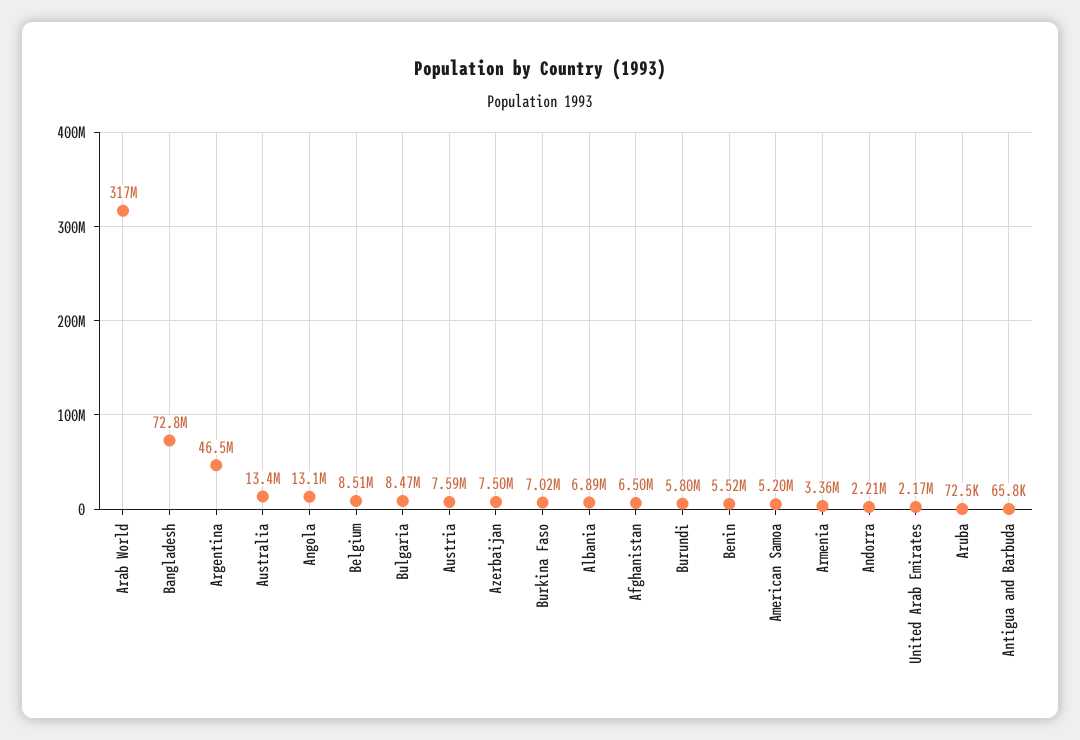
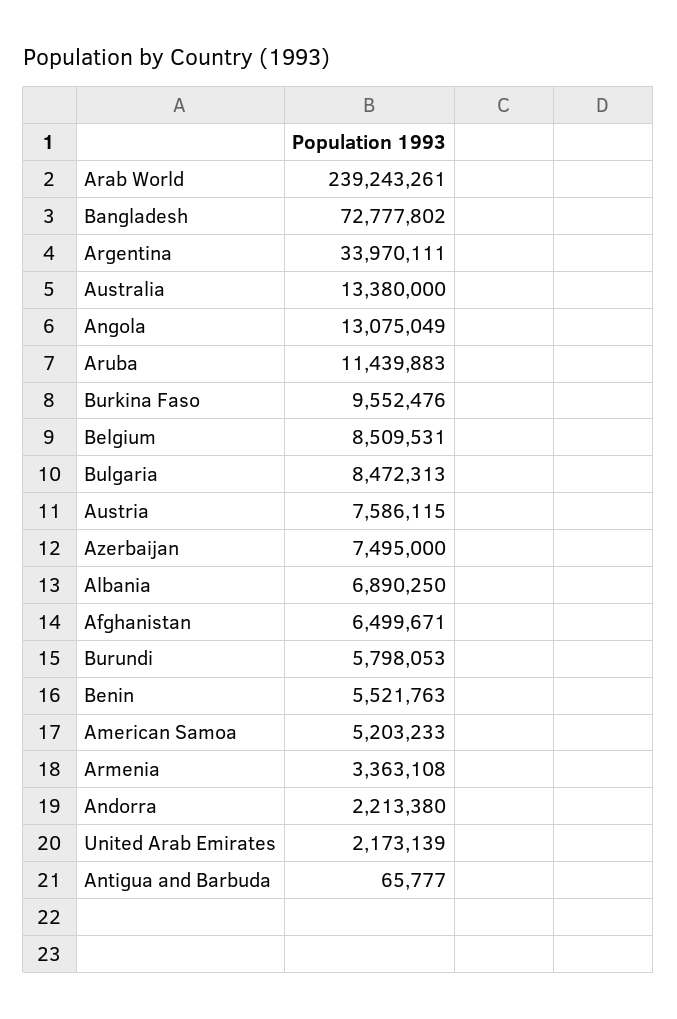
Arab World: 317000000 -> 239243261
Argentina: 46500000 -> 33970111
Burkina Faso: 7020000 -> 9552476
Aruba: 72500 -> 11439883

